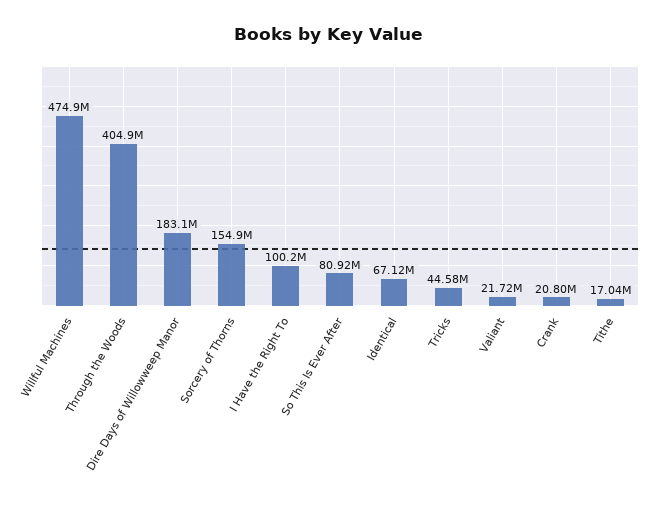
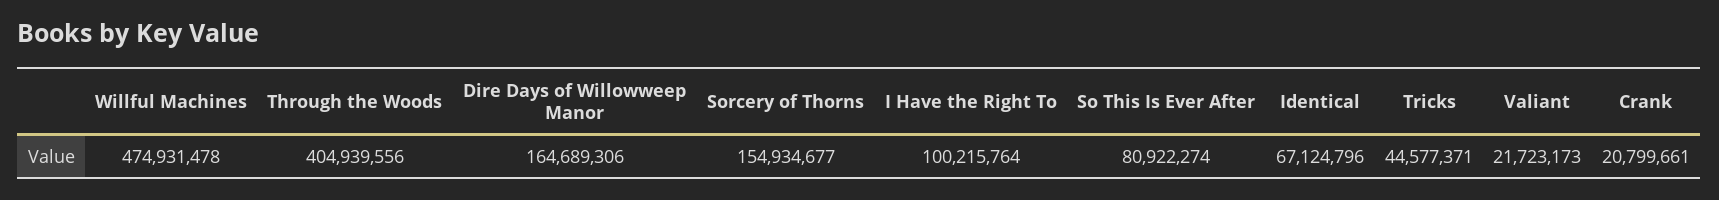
Dire Days of Willowweep Manor: 183100000 -> 164689306
Tithe: 17040000 -> none

